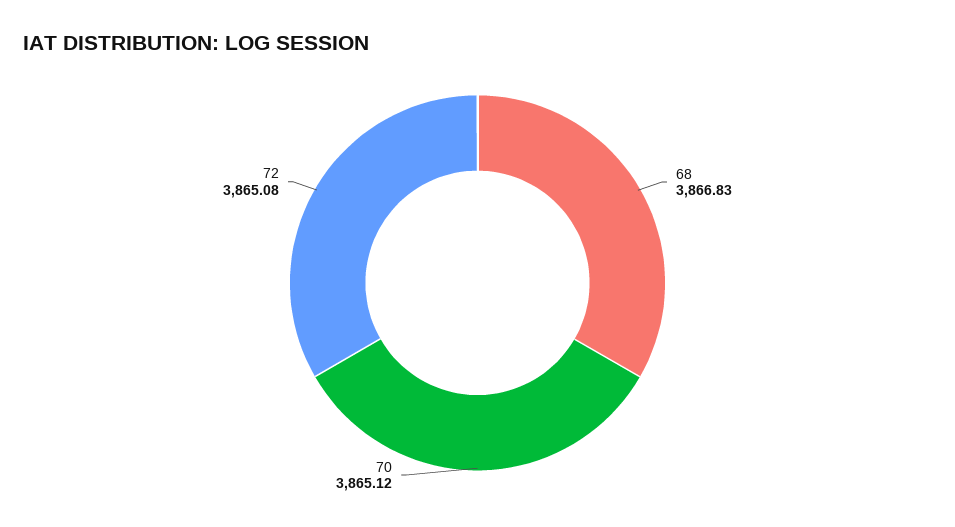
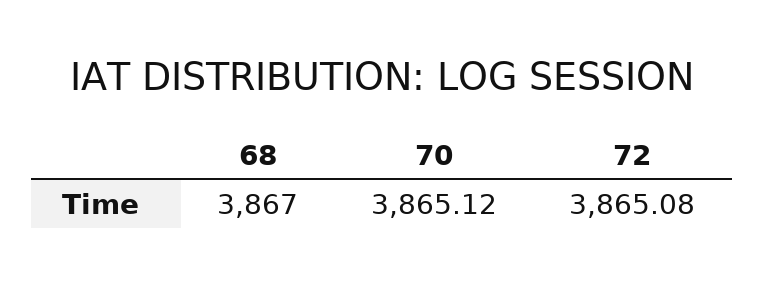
68: 3866.83 -> 3867

